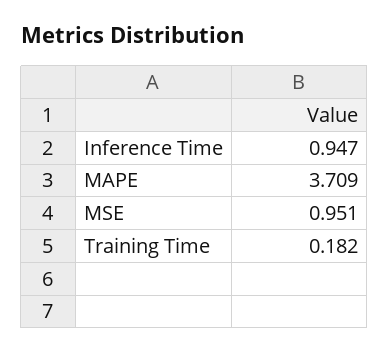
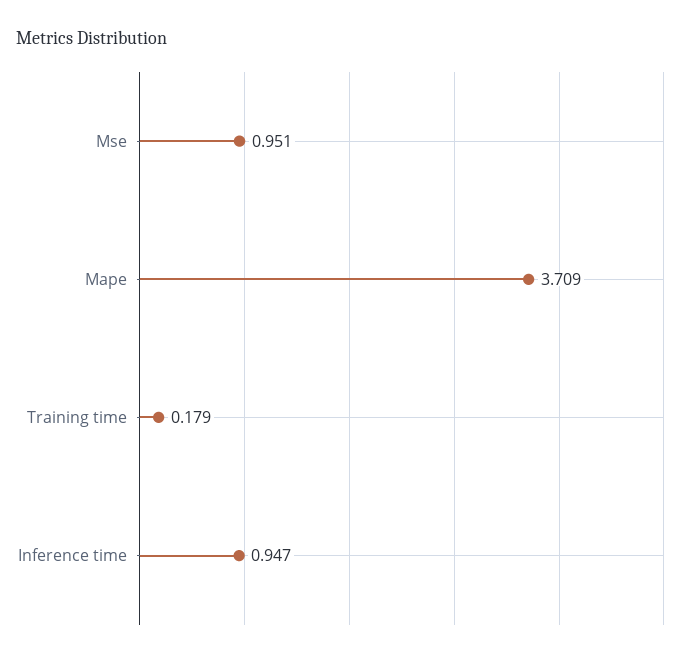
Training Time: 0.182 -> 0.179

